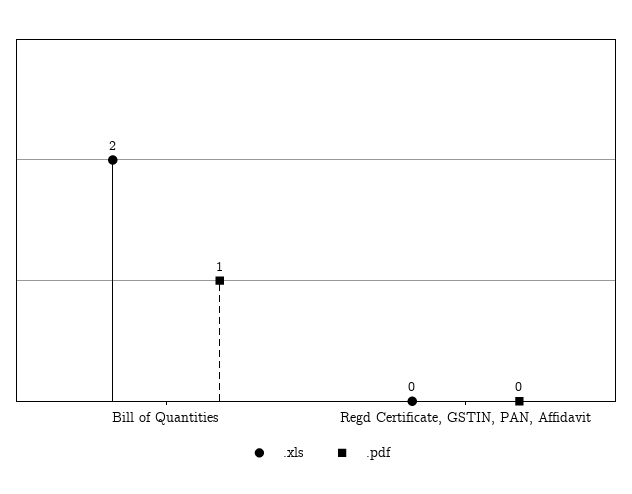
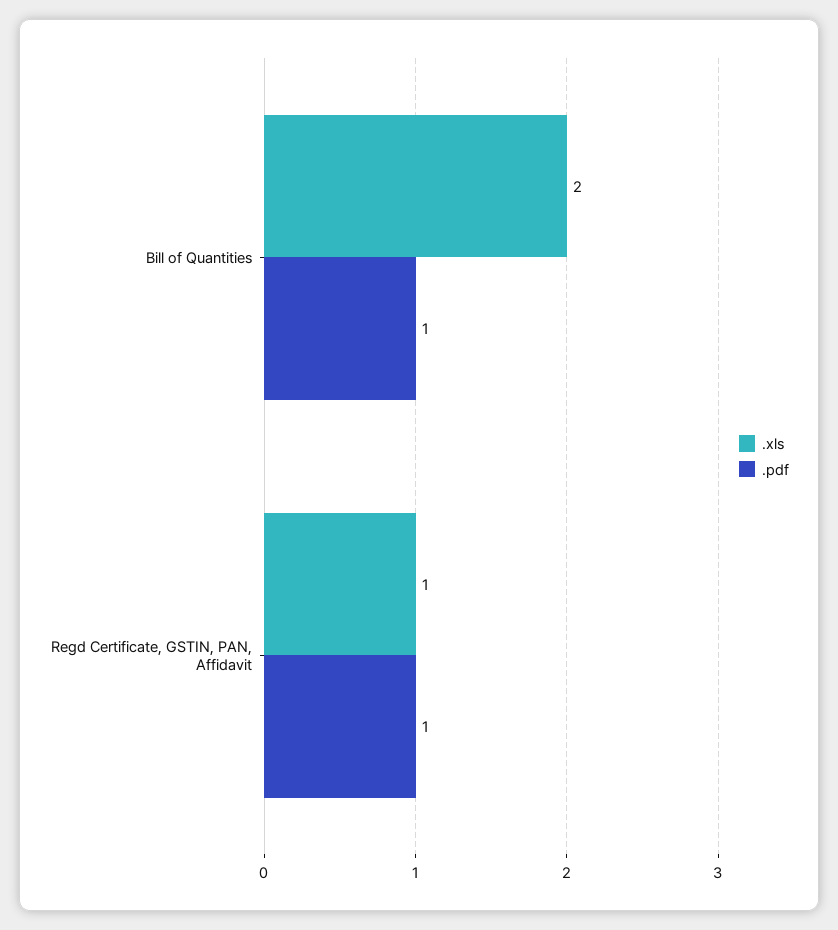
.xls, Regd Certificate, GSTIN, PAN, Affidavit: 0 -> 1
.pdf, Regd Certificate, GSTIN, PAN, Affidavit: 0 -> 1

